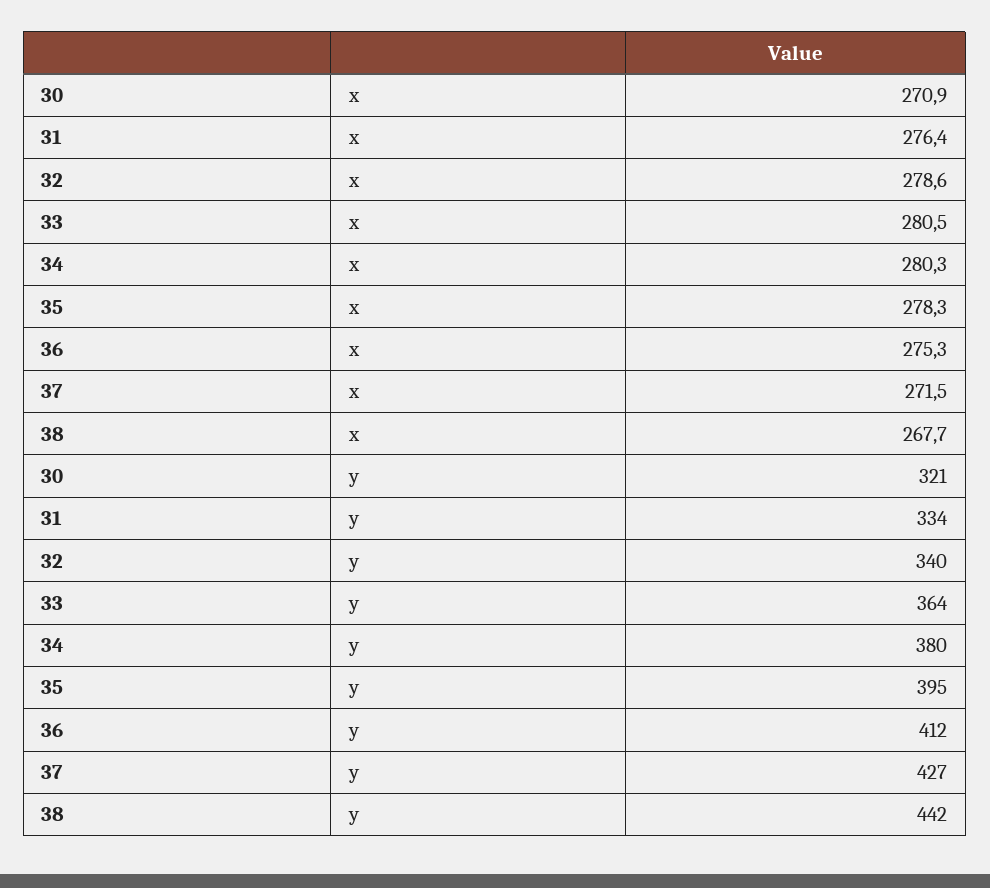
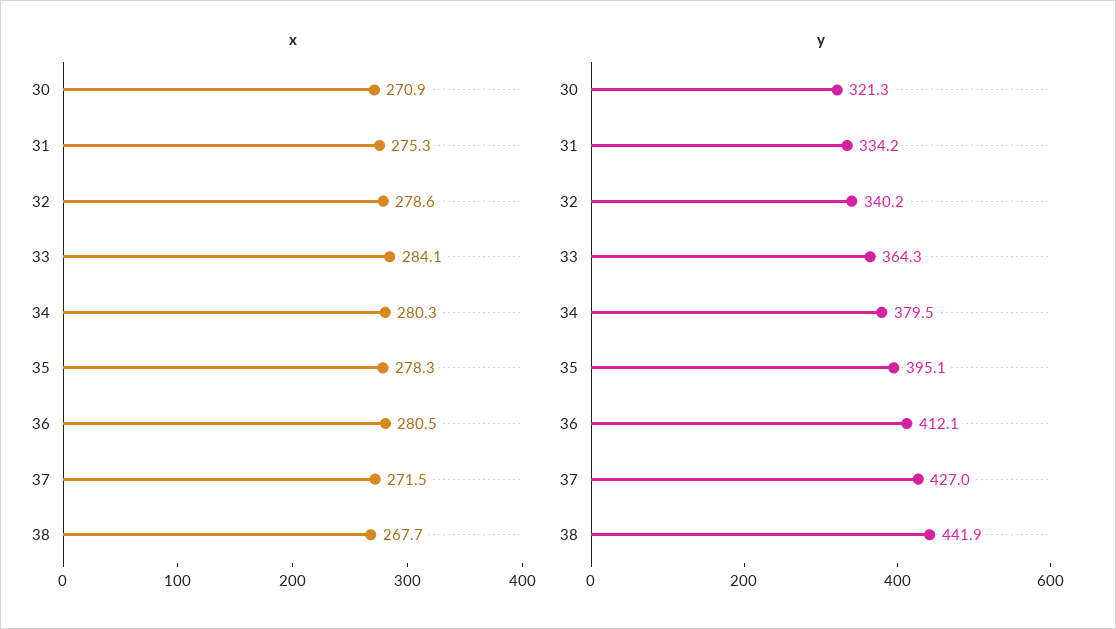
x, 31: 276.4 -> 275.3
x, 33: 280.5 -> 284.1
x, 36: 275.3 -> 280.5

